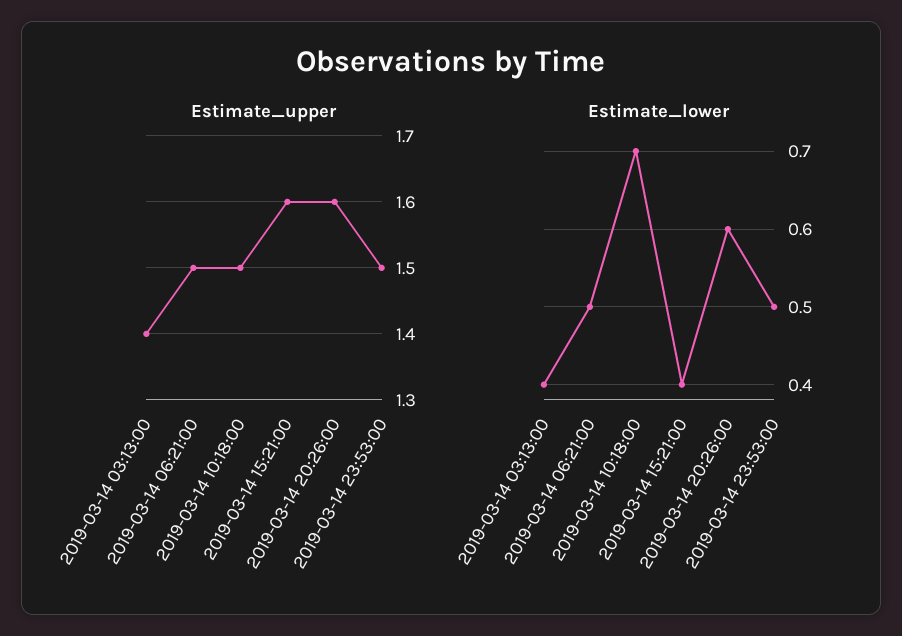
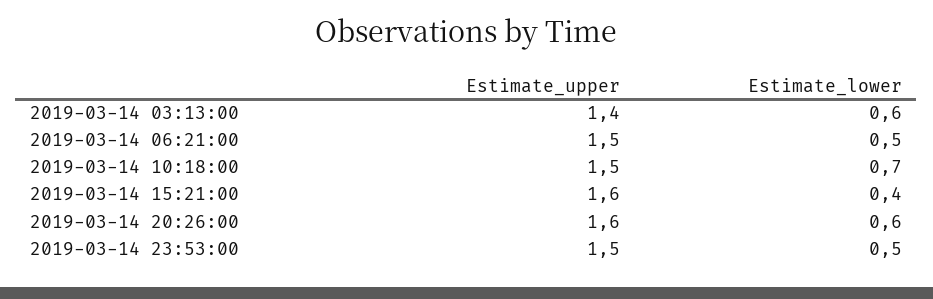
Estimate_lower, 2019-03-14 03:13:00: 0.4 -> 0.6

